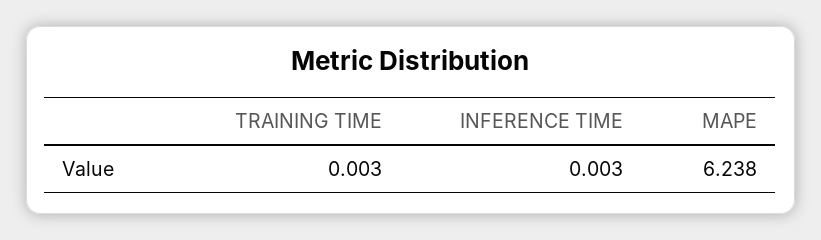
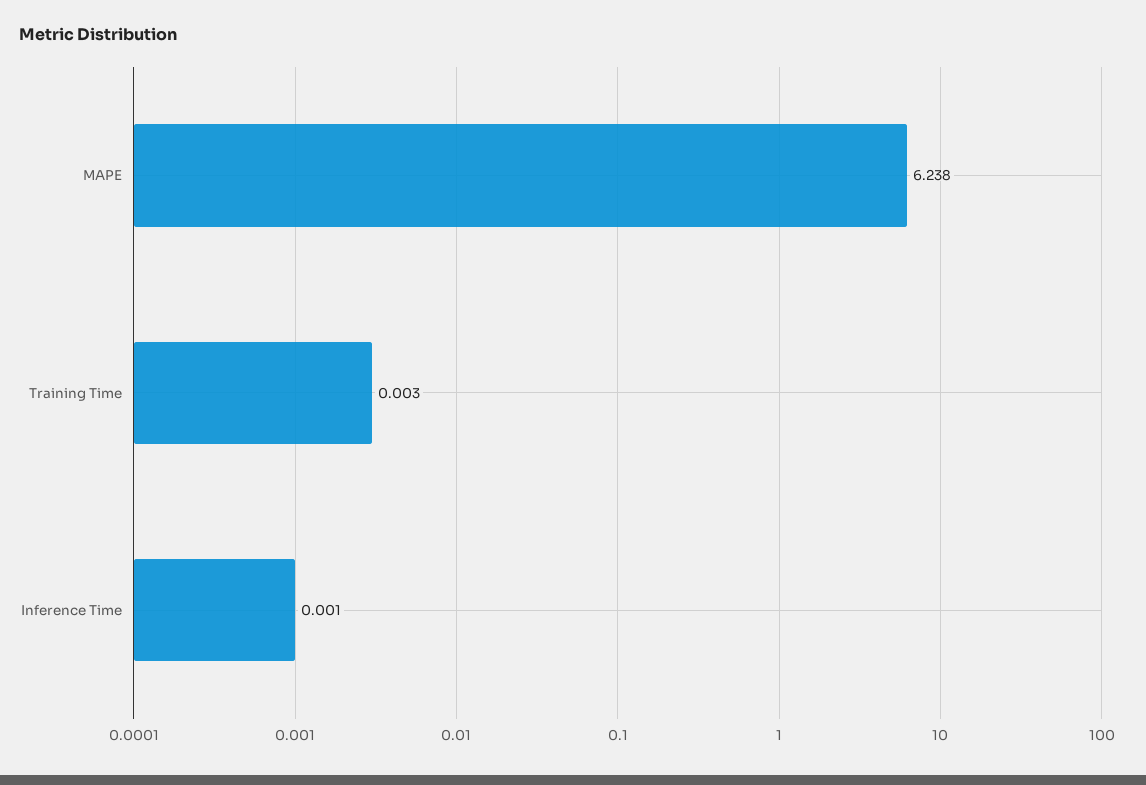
INFERENCE TIME: 0.003 -> 0.001

